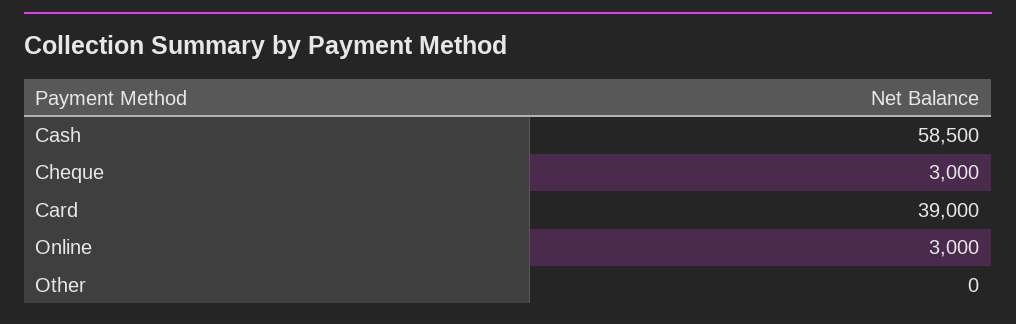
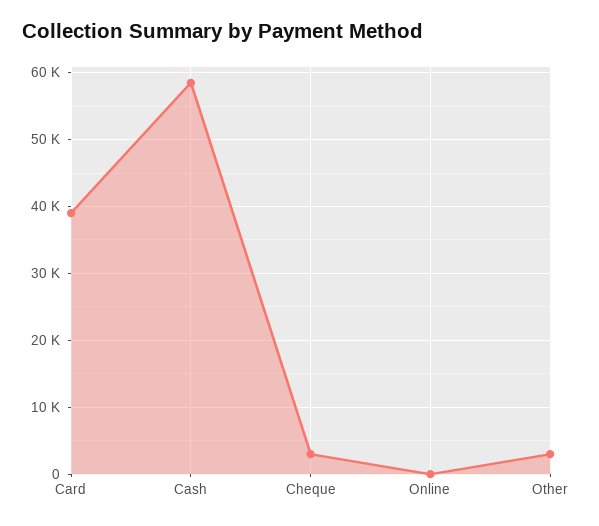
Online: 3000 -> 0
Other: 0 -> 3000

